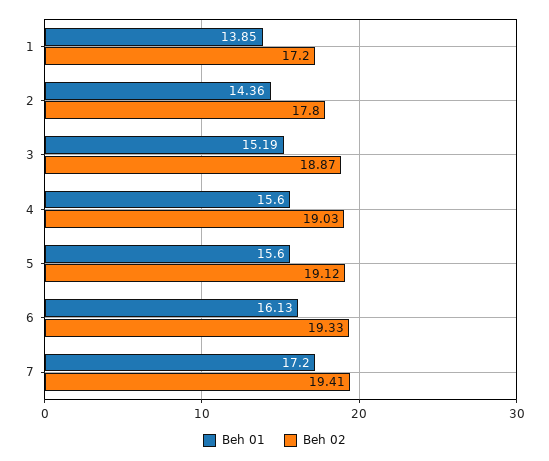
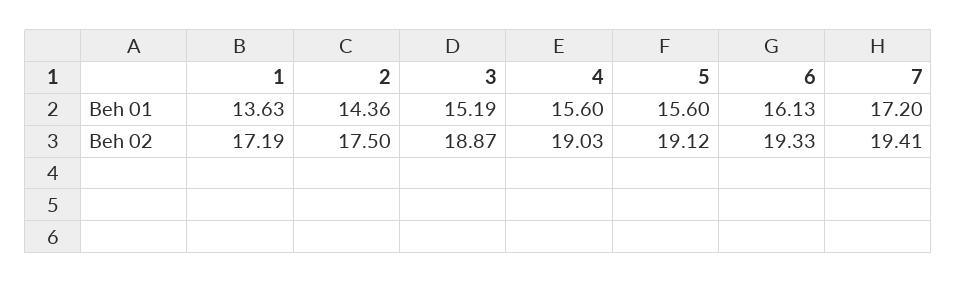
Beh 01, 1: 13.85 -> 13.63
Beh 02, 1: 17.2 -> 17.19
Beh 02, 2: 17.8 -> 17.5

